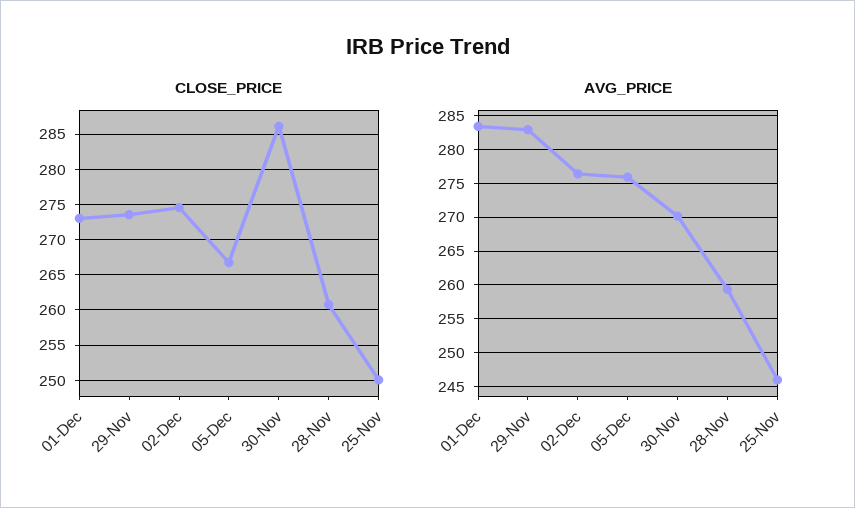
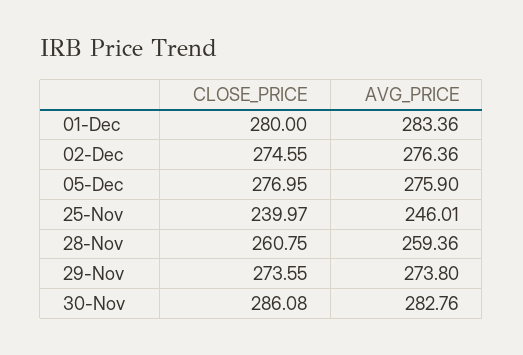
CLOSE_PRICE, 01-Dec: 273 -> 280
CLOSE_PRICE, 05-Dec: 267 -> 276.95
CLOSE_PRICE, 25-Nov: 250 -> 239.97
AVG_PRICE, 29-Nov: 283 -> 273.8
AVG_PRICE, 30-Nov: 270 -> 282.76

